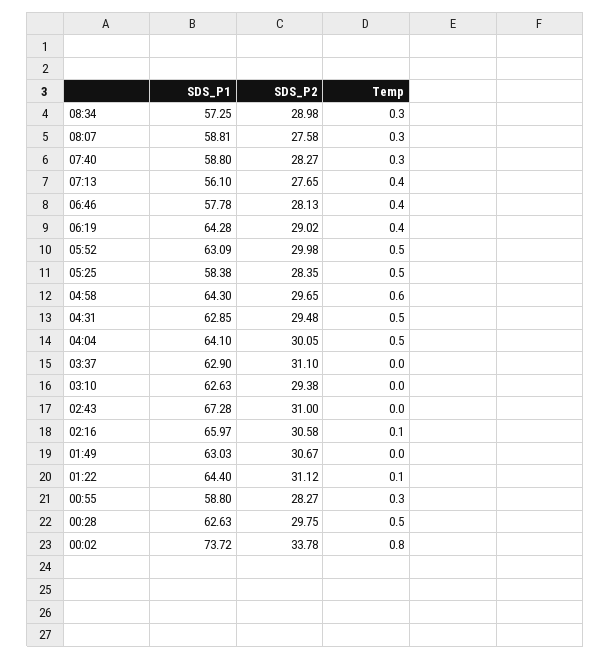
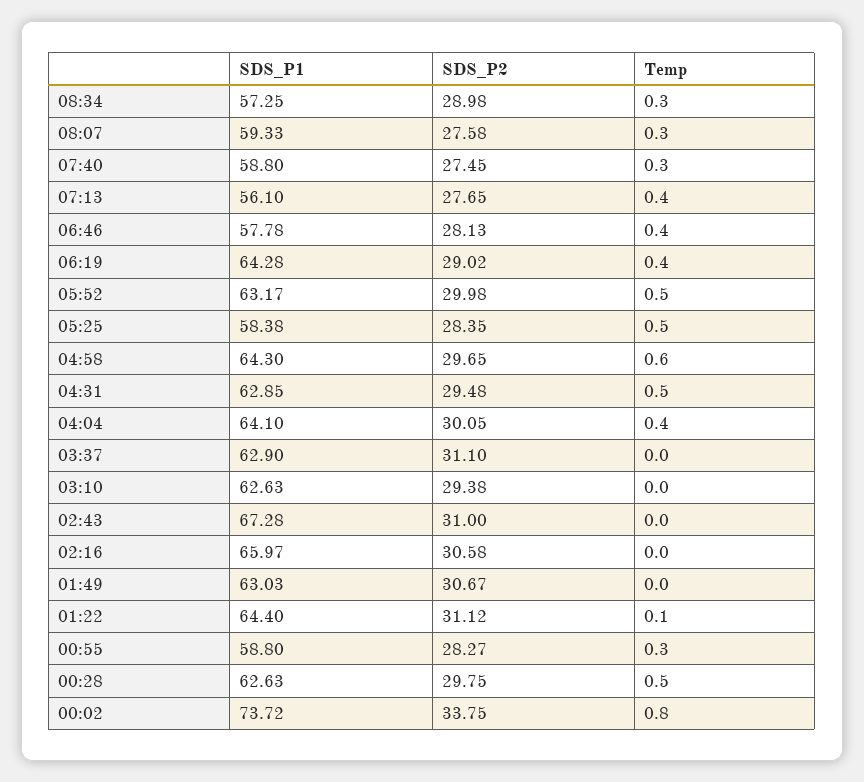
SDS_P1, 08:07: 58.81 -> 59.33
SDS_P2, 07:40: 28.27 -> 27.45
SDS_P1, 05:52: 63.09 -> 63.17
Temp, 04:04: 0.5 -> 0.4
Temp, 02:16: 0.1 -> 0
SDS_P2, 00:02: 33.78 -> 33.75

